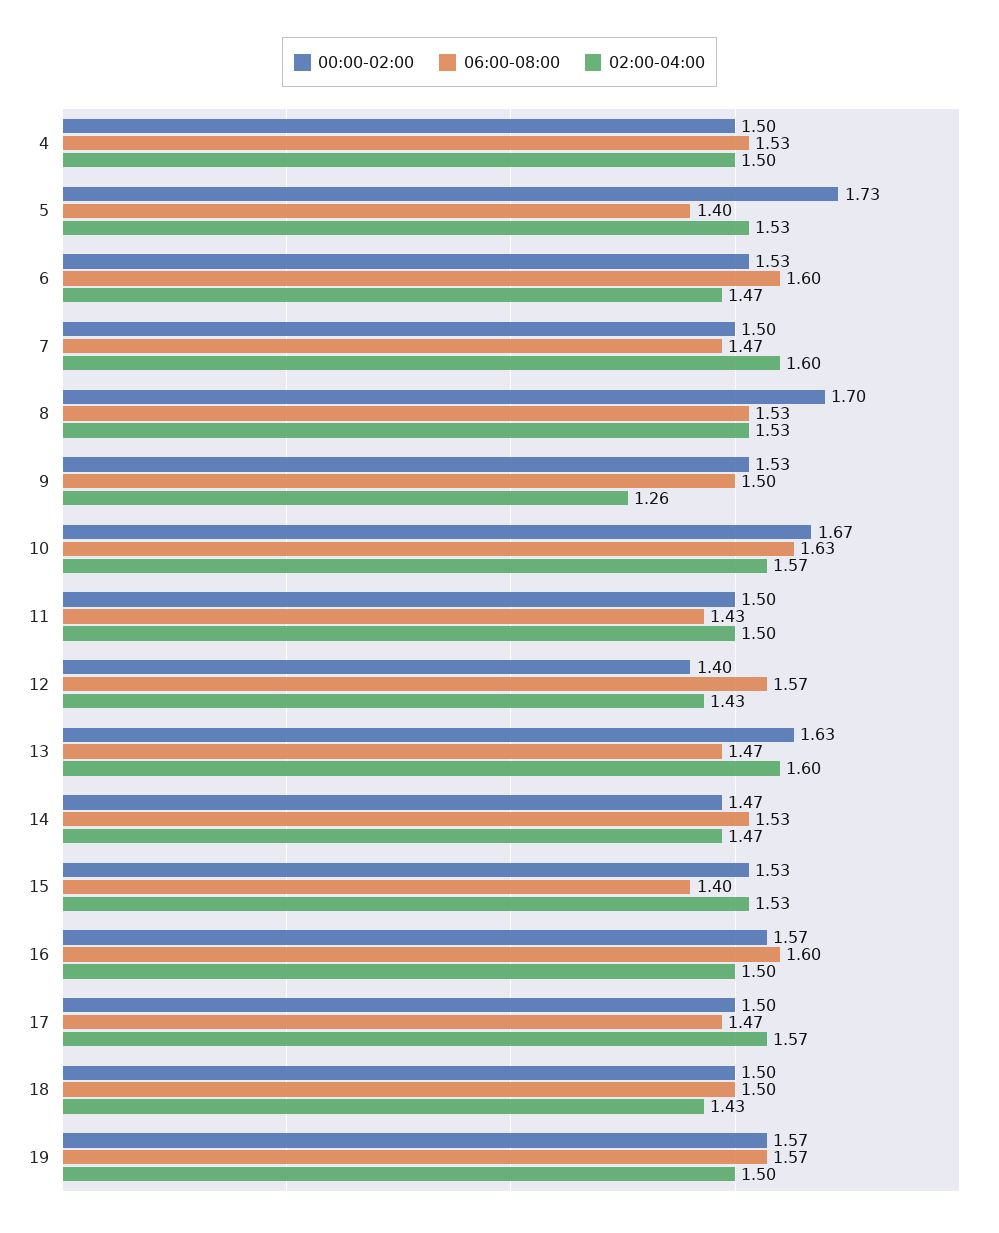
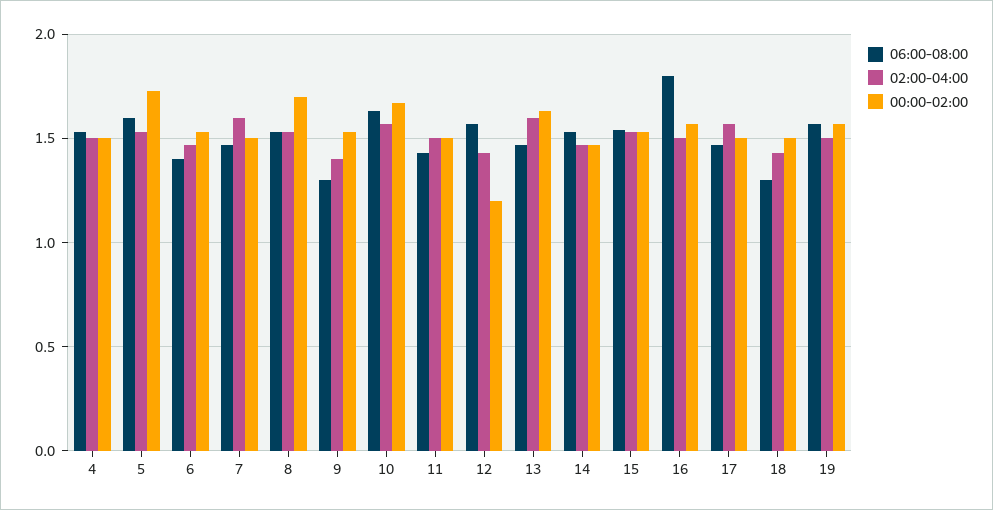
06:00-08:00, 5: 1.4 -> 1.6
06:00-08:00, 6: 1.6 -> 1.4
06:00-08:00, 9: 1.5 -> 1.3
02:00-04:00, 9: 1.26 -> 1.4
00:00-02:00, 12: 1.4 -> 1.2
06:00-08:00, 15: 1.4 -> 1.55
06:00-08:00, 16: 1.6 -> 1.8
06:00-08:00, 18: 1.5 -> 1.3

